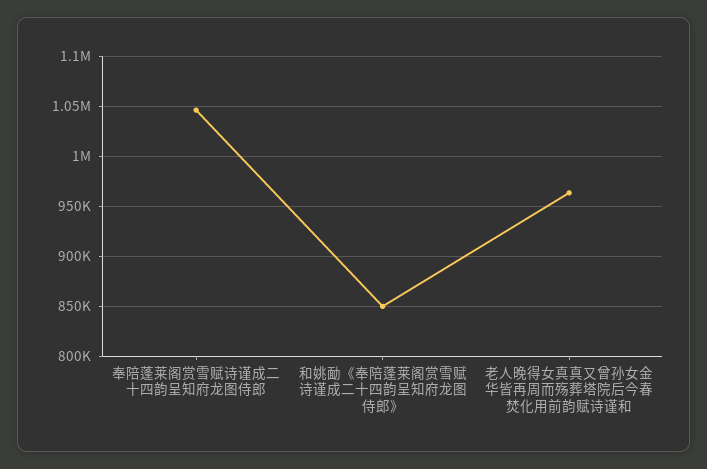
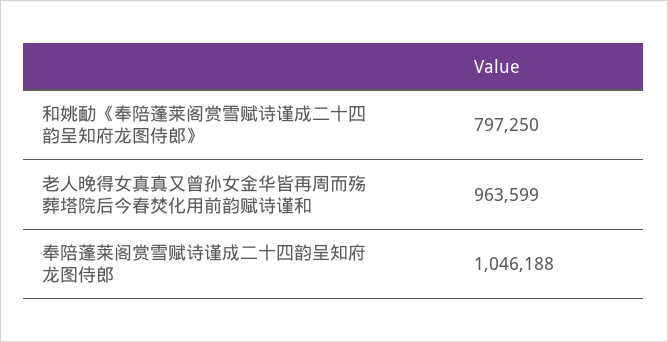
和姚勔《奉陪蓬莱阁赏雪赋诗谨成二十四韵呈知府龙图侍郎》: 850000 -> 797250

